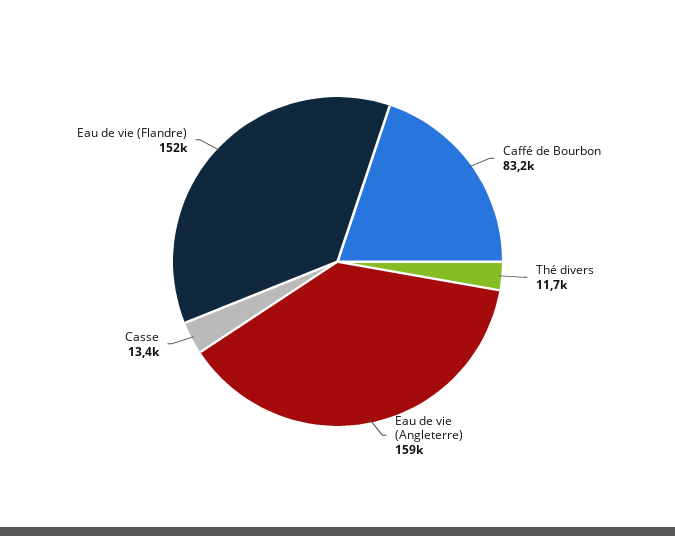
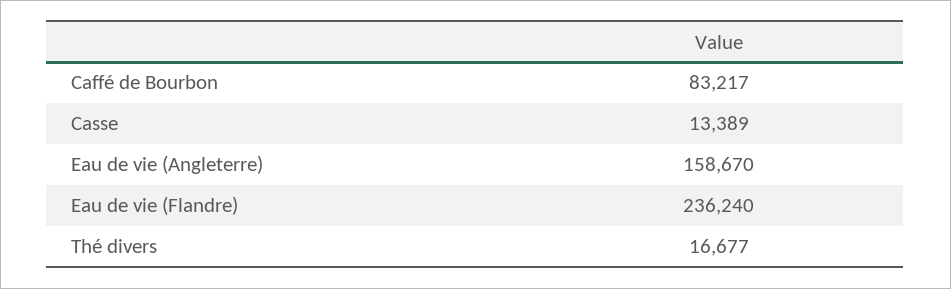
Thé divers: 11700 -> 16677
Eau de vie (Flandre): 152000 -> 236240

